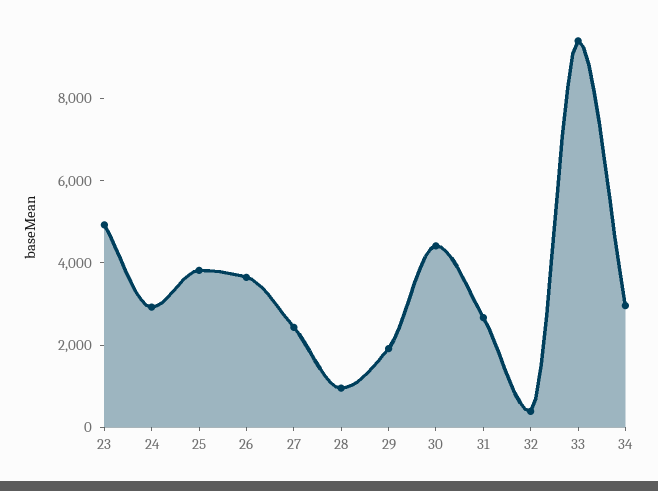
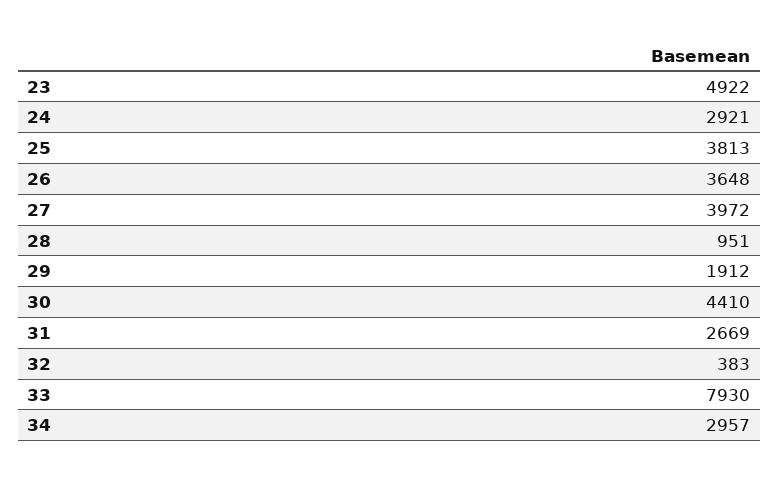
27: 2500 -> 3972
33: 9500 -> 7930

